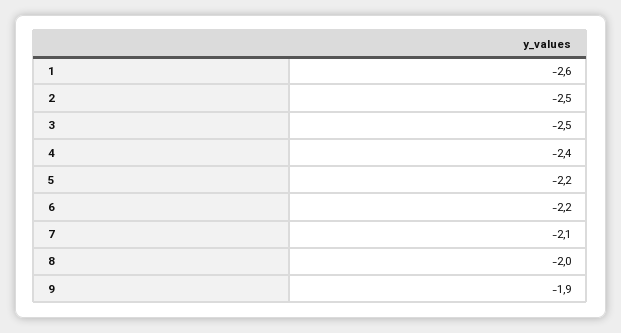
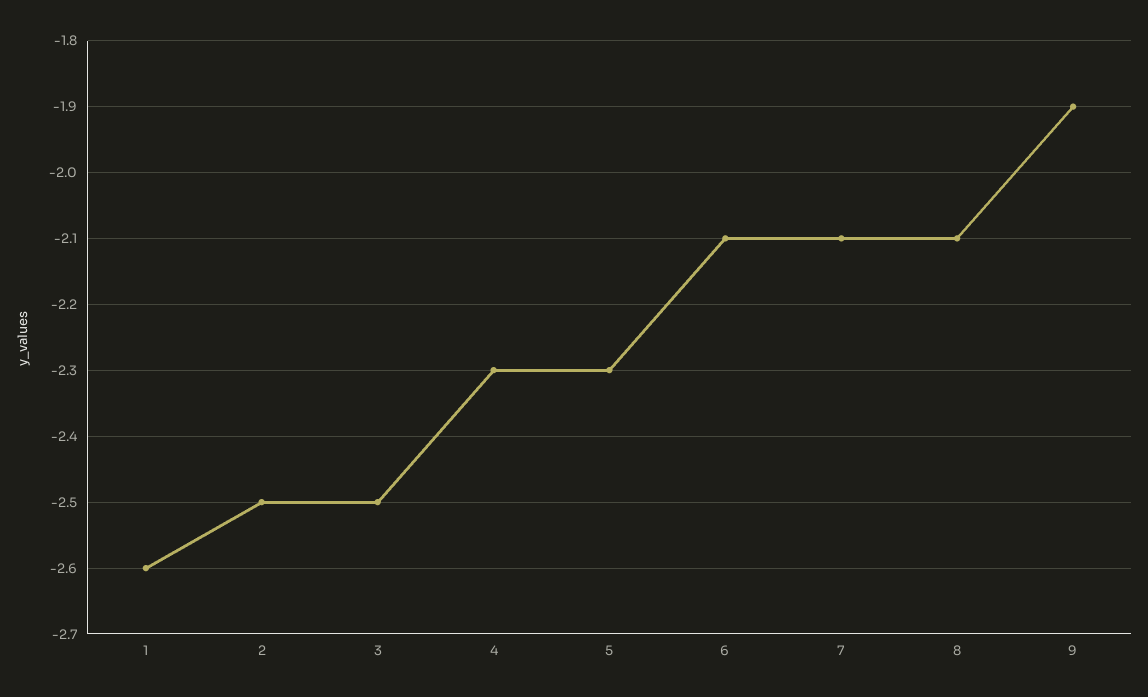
4: -2.4 -> -2.3
5: -2.2 -> -2.3
6: -2.2 -> -2.1
8: -2 -> -2.1

